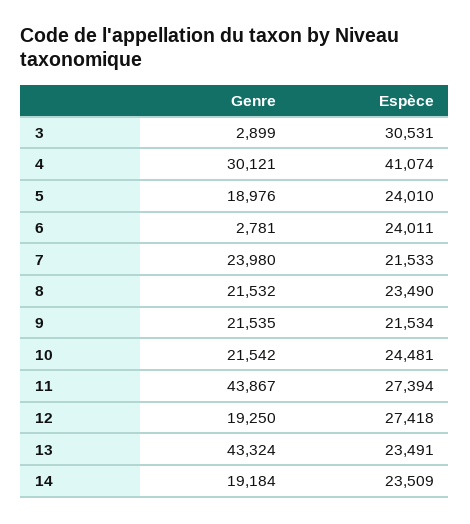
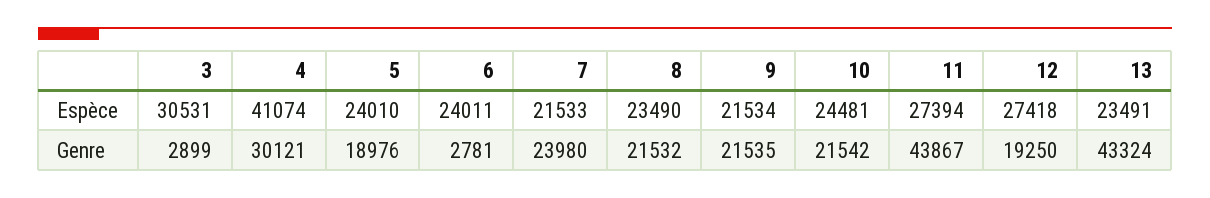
Genre, 14: 19184 -> none
Espèce, 14: 23509 -> none

